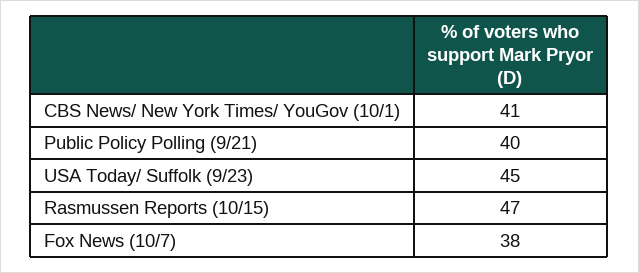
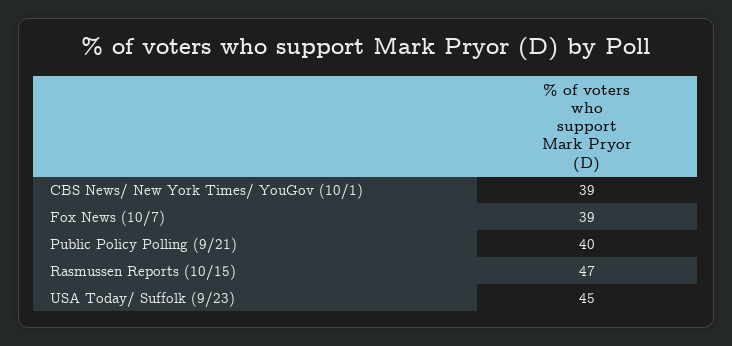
CBS News/ New York Times/ YouGov (10/1): 41 -> 39
Fox News (10/7): 38 -> 39

